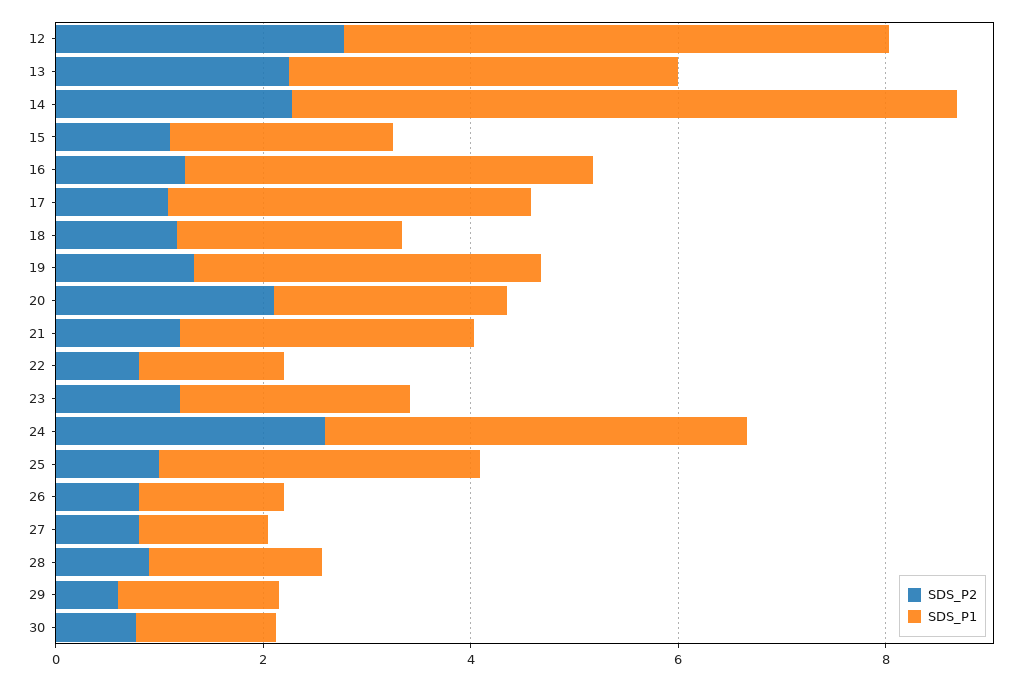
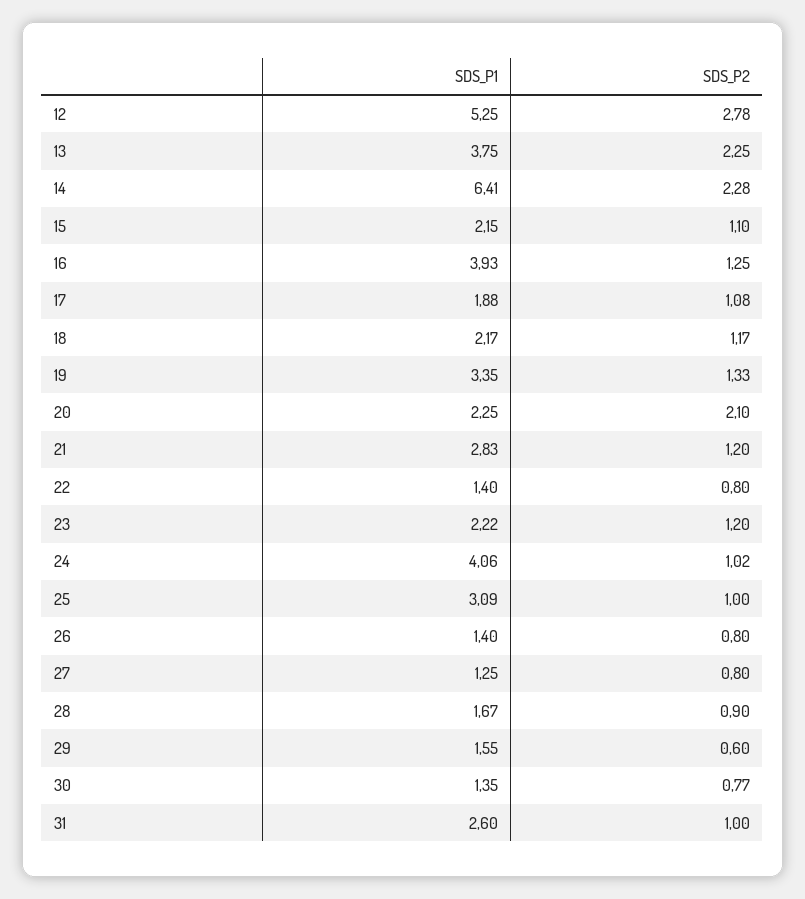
SDS_P1, 17: 3.5 -> 1.88
SDS_P2, 24: 2.5 -> 1.02
SDS_P1, 31: none -> 2.6
SDS_P2, 31: none -> 1

